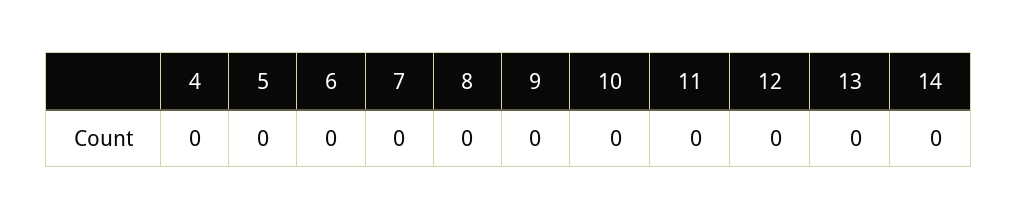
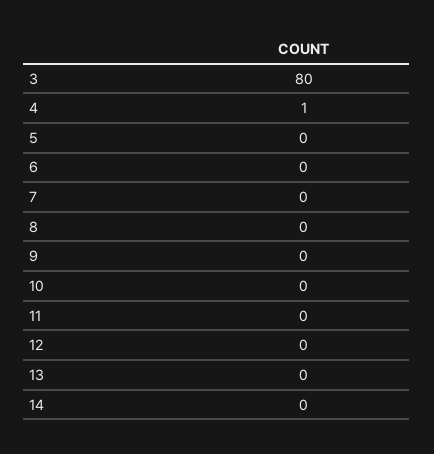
4: 0 -> 1
3: none -> 80

